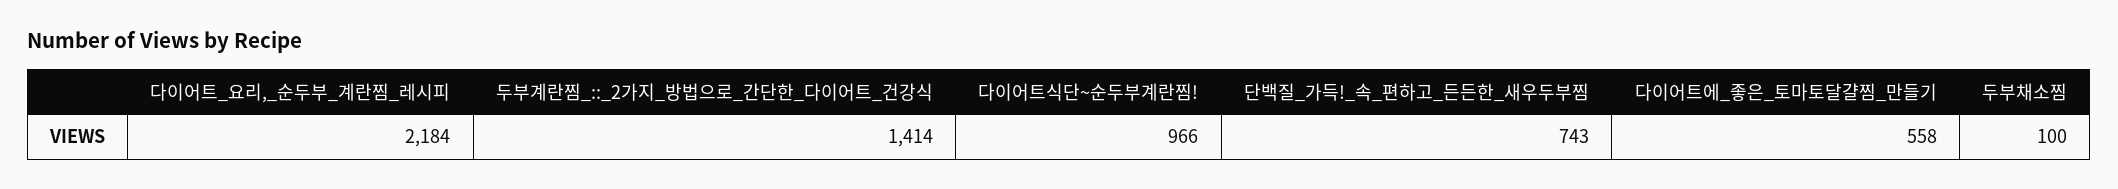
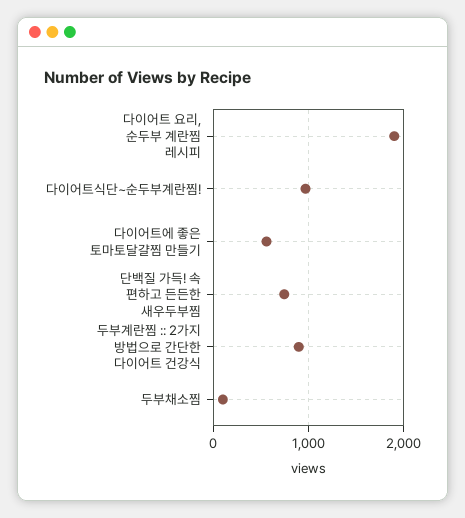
다이어트_요리,_순두부_계란찜_레시피: 2184 -> 1900
두부계란찜_::_2가지_방법으로_간단한_다이어트_건강식: 1414 -> 900

